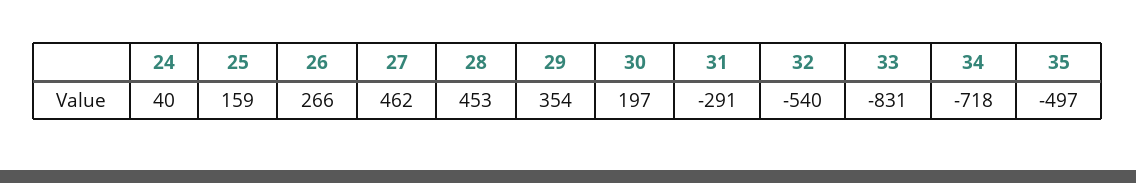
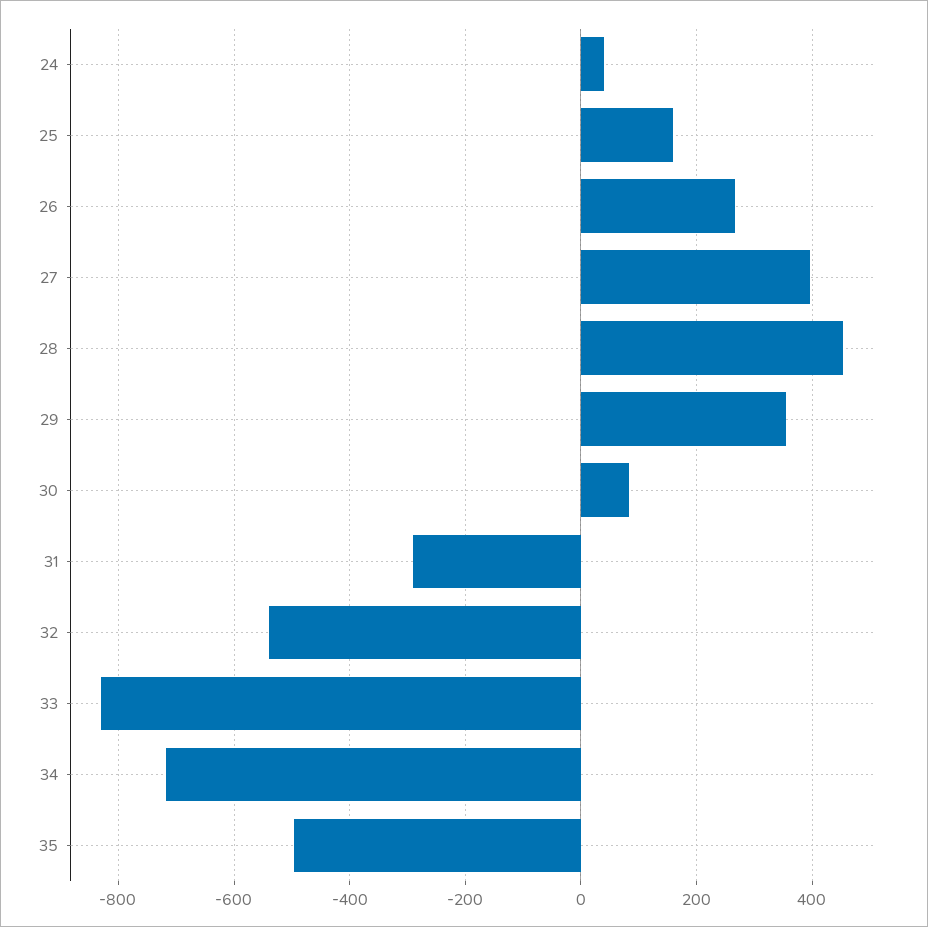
27: 462 -> 400
30: 197 -> 80

